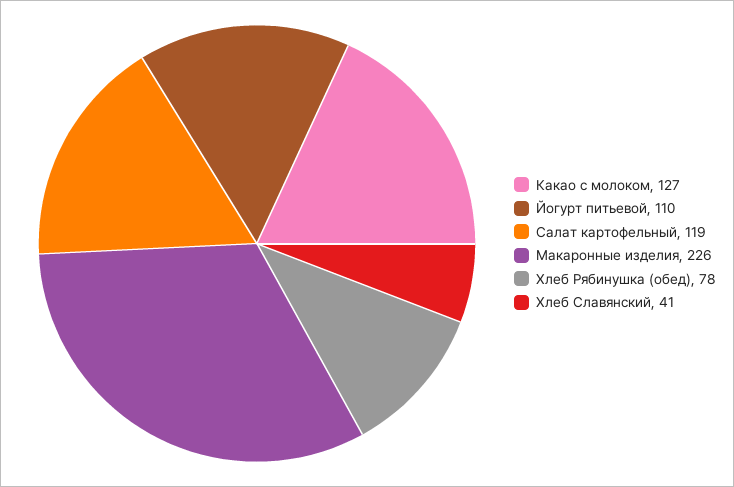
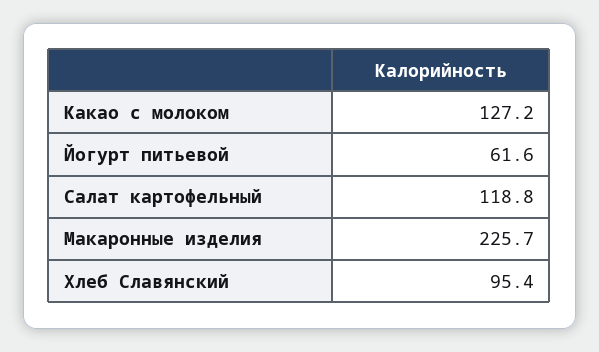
Йогурт питьевой: 110 -> 61.6
Хлеб Рябинушка (обед): 78 -> none
Хлеб Славянский: 41 -> 95.4

